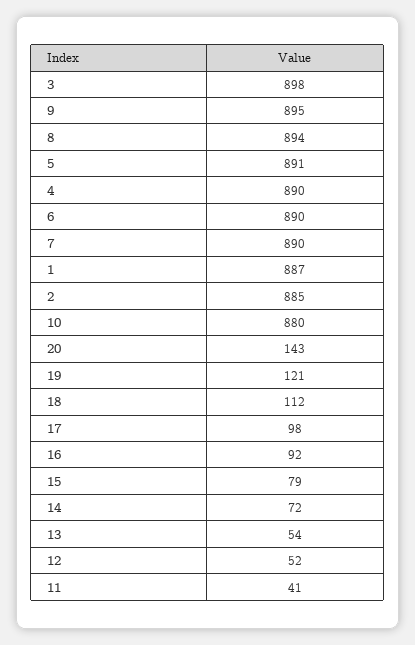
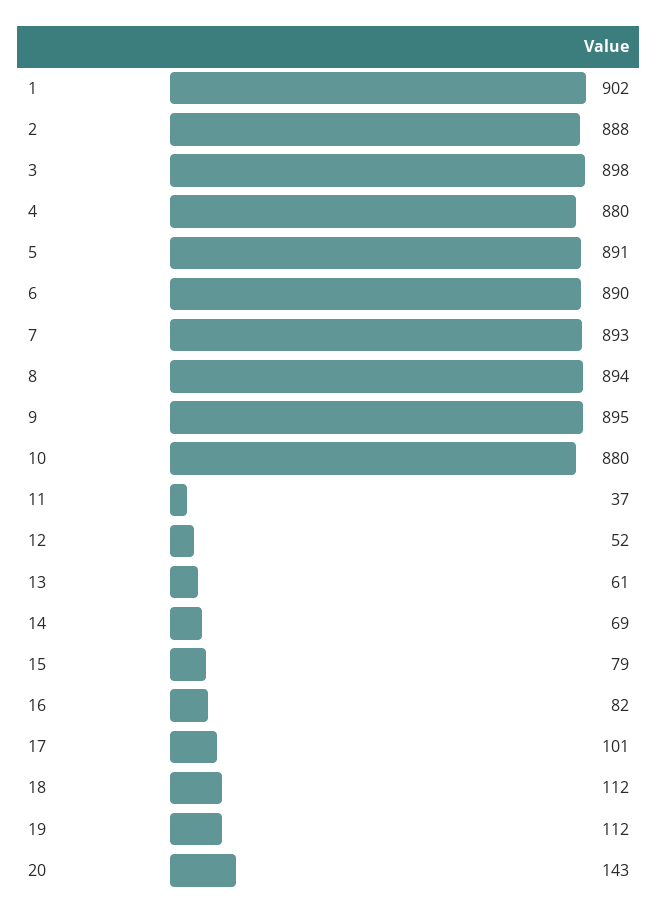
4: 890 -> 880
7: 890 -> 893
1: 887 -> 902
2: 885 -> 888
19: 121 -> 112
17: 98 -> 101
16: 92 -> 82
14: 72 -> 69
13: 54 -> 61
11: 41 -> 37

